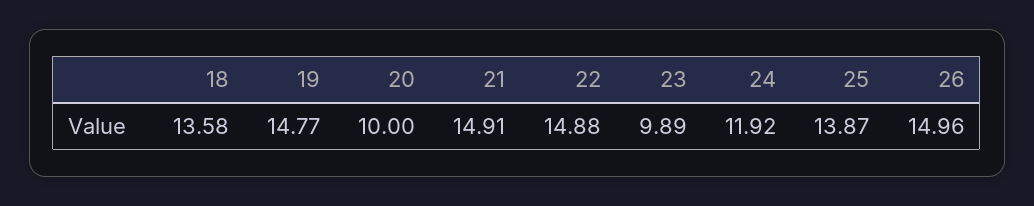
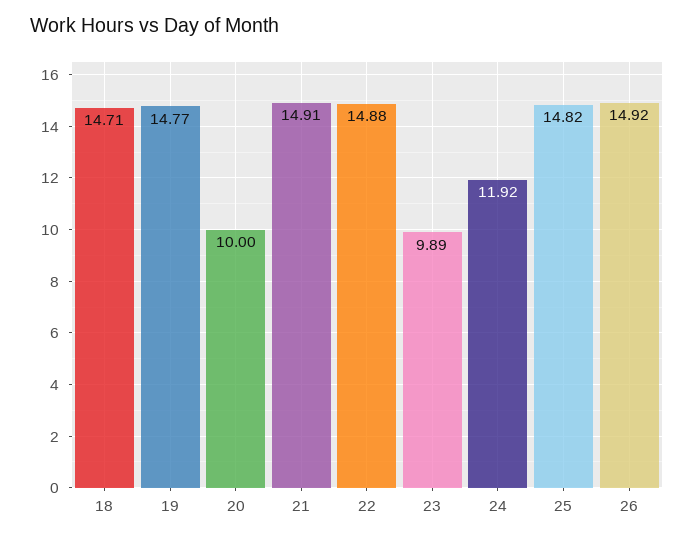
18: 13.58 -> 14.71
25: 13.87 -> 14.82
26: 14.96 -> 14.92

